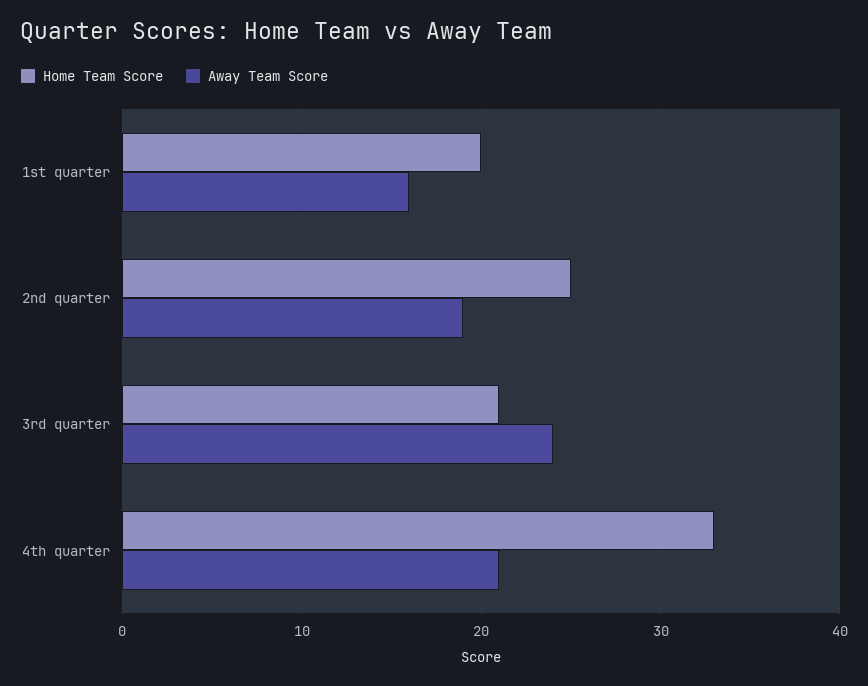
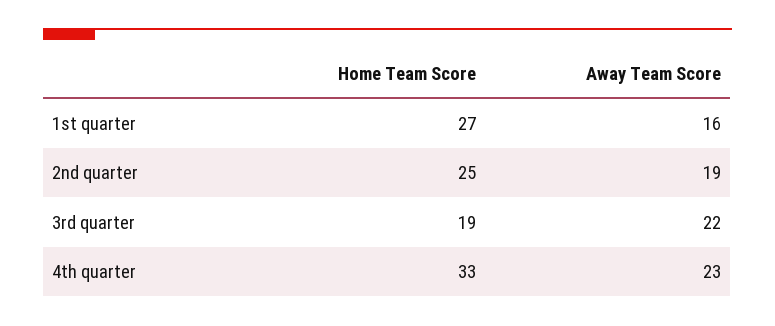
Home Team Score, 1st quarter: 20 -> 27
Home Team Score, 3rd quarter: 21 -> 19
Away Team Score, 3rd quarter: 24 -> 22
Away Team Score, 4th quarter: 21 -> 23

